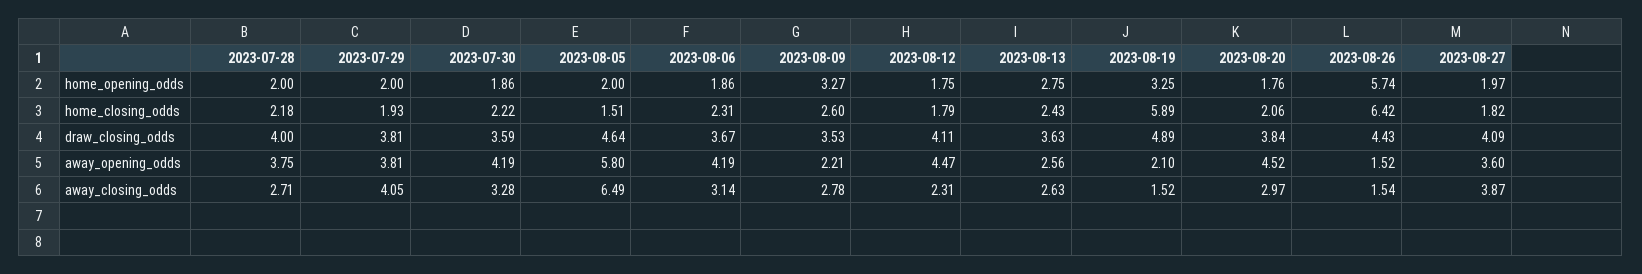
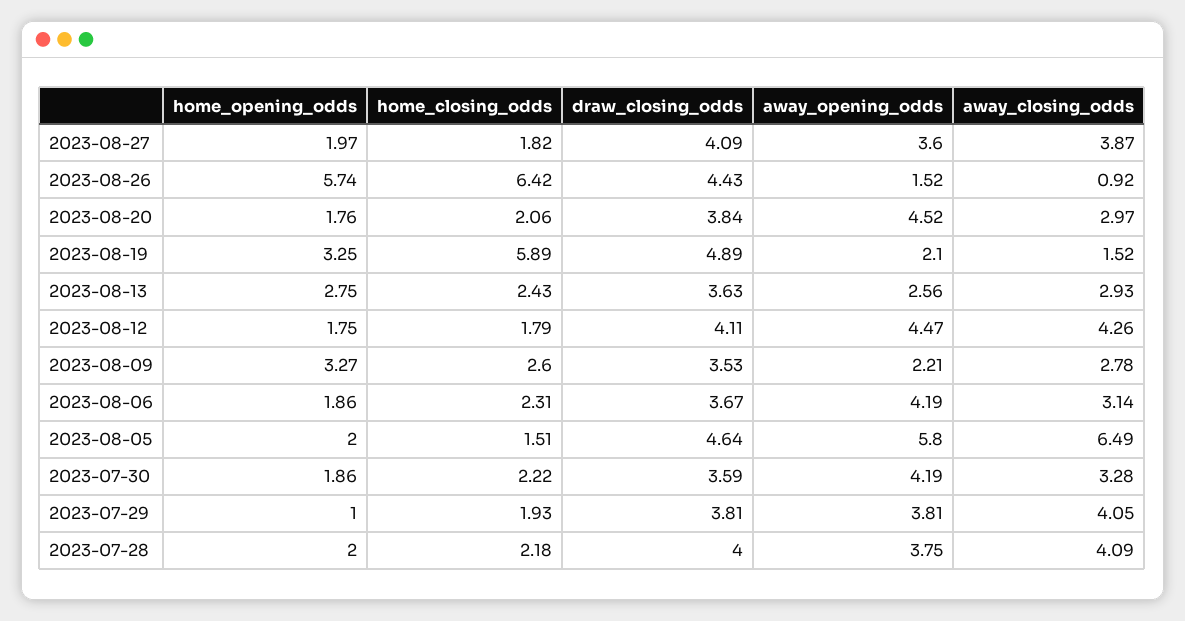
2023-07-29, home_opening_odds: 2 -> 1
2023-07-28, away_closing_odds: 2.71 -> 4.09
2023-08-12, away_closing_odds: 2.31 -> 4.26
2023-08-13, away_closing_odds: 2.63 -> 2.93
2023-08-26, away_closing_odds: 1.54 -> 0.92

